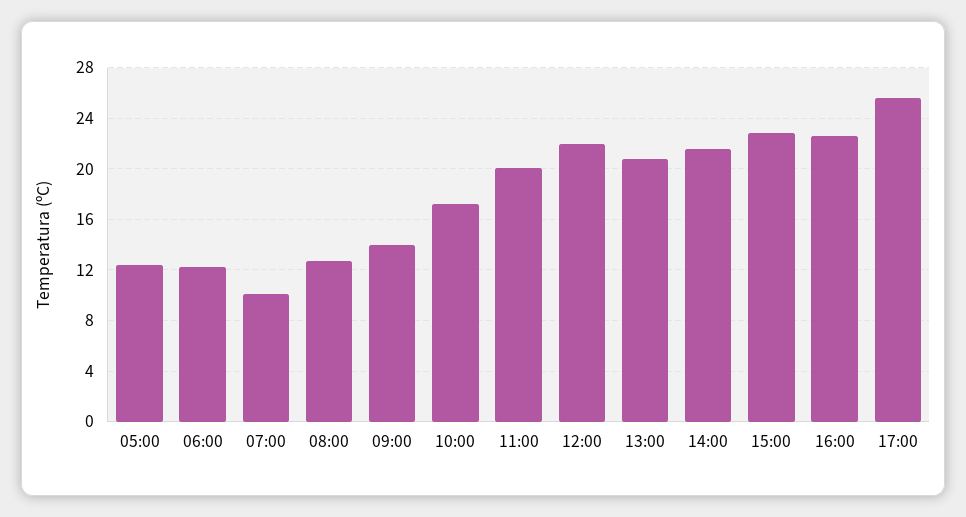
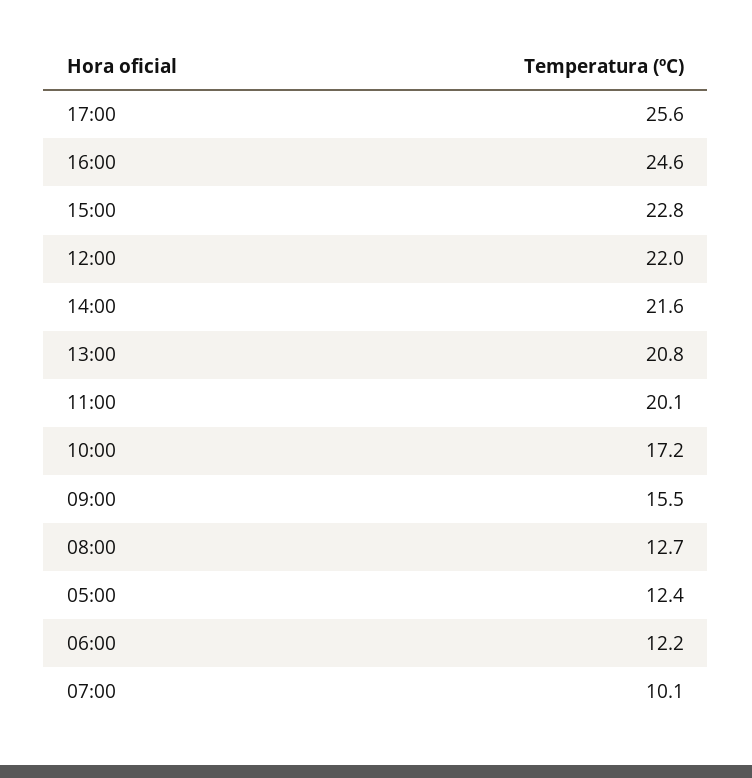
09:00: 14 -> 15.5
16:00: 22.5 -> 24.6

